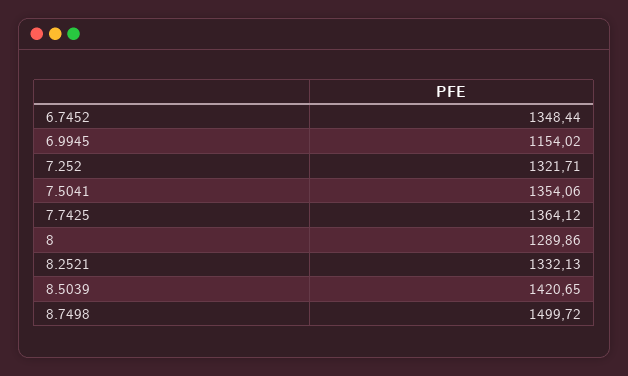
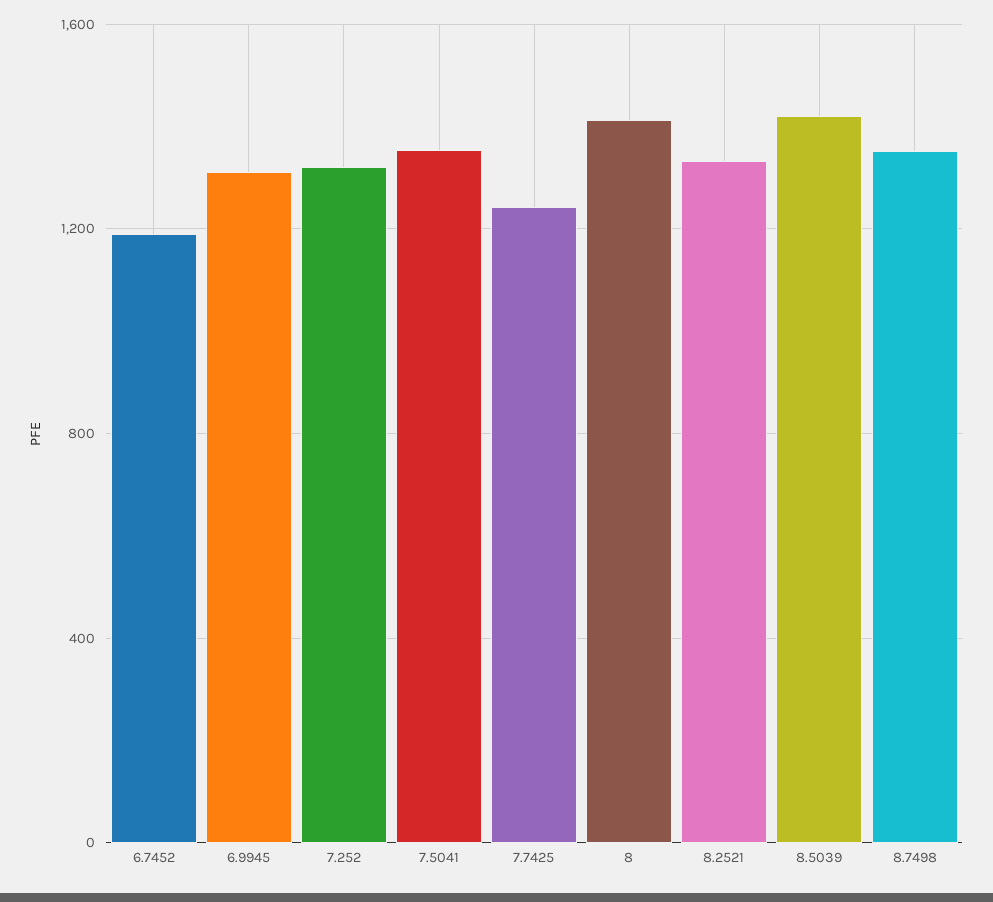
6.7452: 1348.44 -> 1200
6.9945: 1154.02 -> 1300
7.7425: 1364.12 -> 1250
8: 1289.86 -> 1400
8.7498: 1499.72 -> 1350

